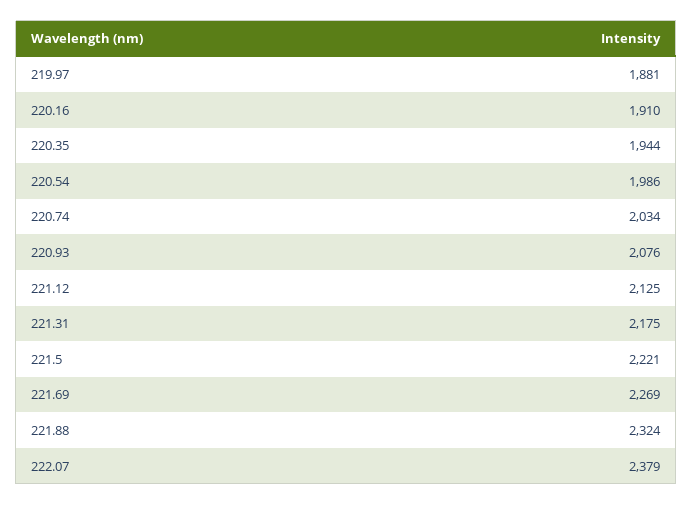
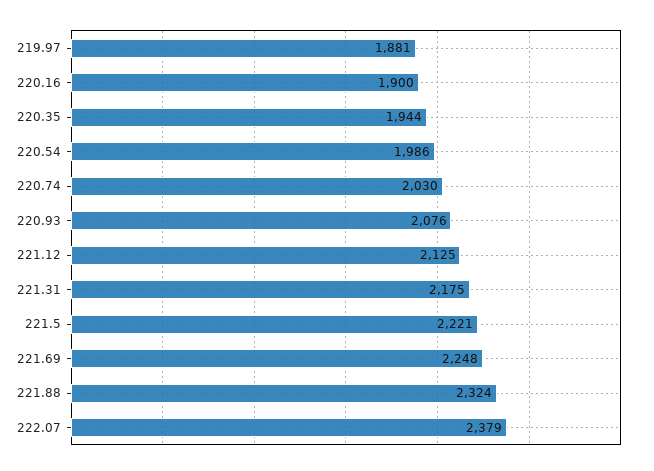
220.16: 1910 -> 1900
220.74: 2034 -> 2030
221.69: 2269 -> 2248

